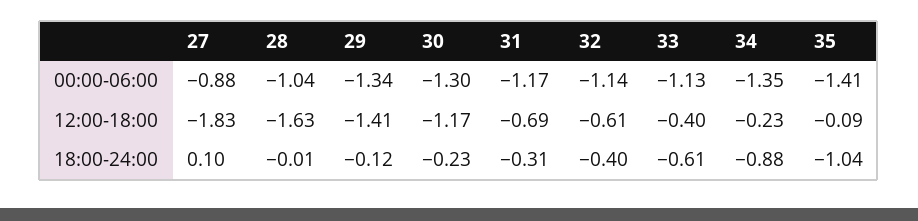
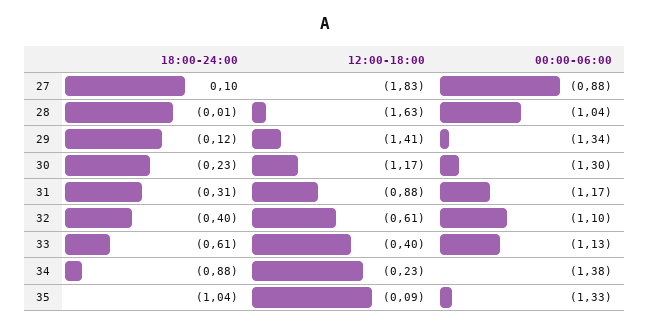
32, 00:00-06:00: -1.14 -> -1.1
34, 00:00-06:00: -1.35 -> -1.38
35, 00:00-06:00: -1.41 -> -1.33
31, 12:00-18:00: -0.69 -> -0.88

